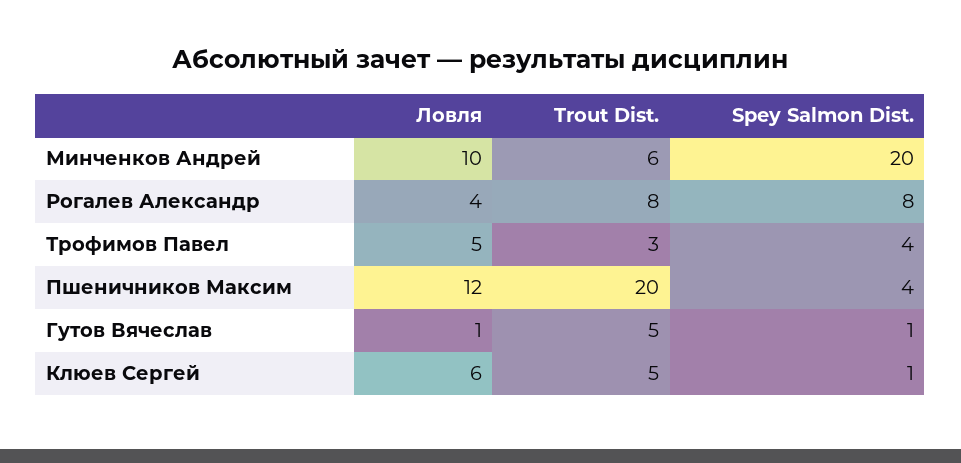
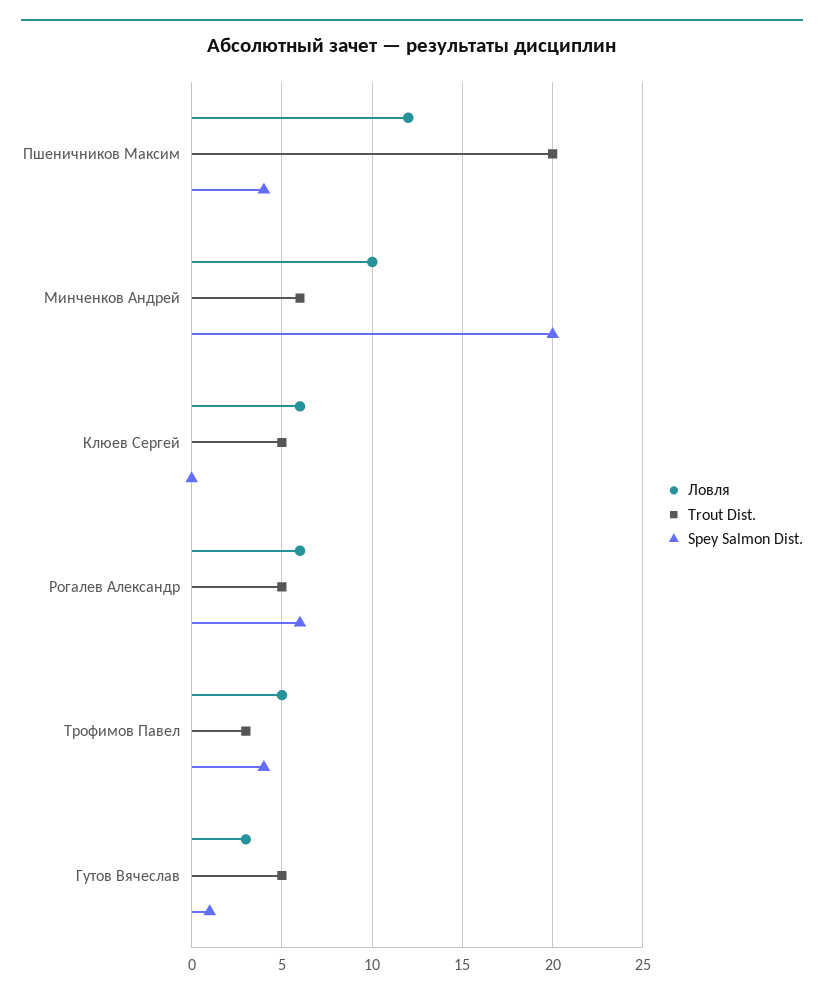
Ловля, Рогалев Александр: 4 -> 6
Trout Dist., Рогалев Александр: 8 -> 5
Spey Salmon Dist., Рогалев Александр: 8 -> 6
Ловля, Гутов Вячеслав: 1 -> 3
Spey Salmon Dist., Клюев Сергей: 1 -> 0

